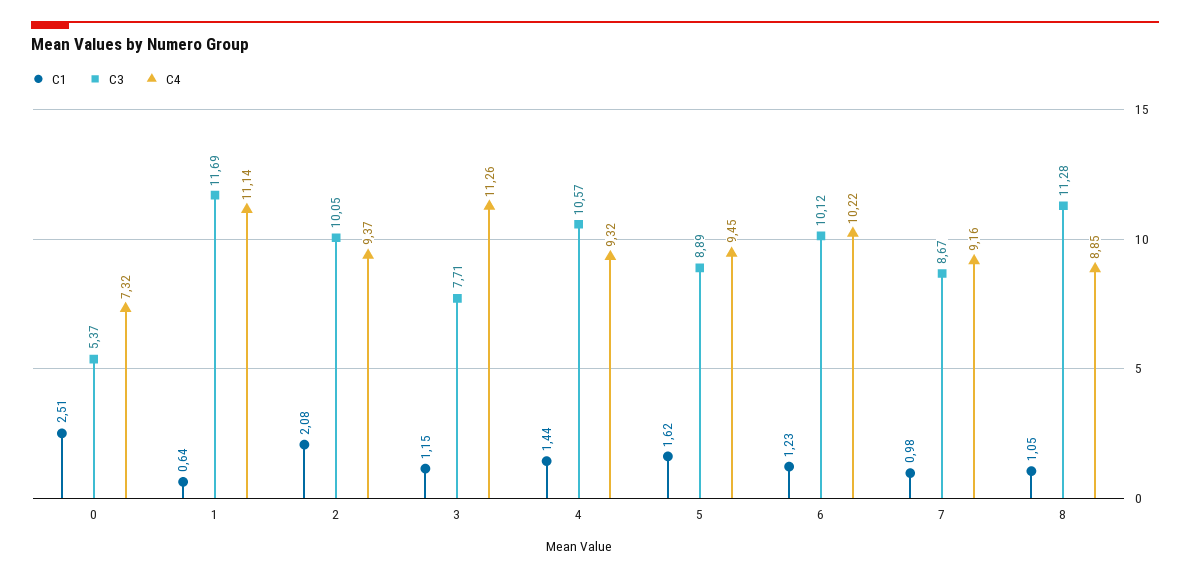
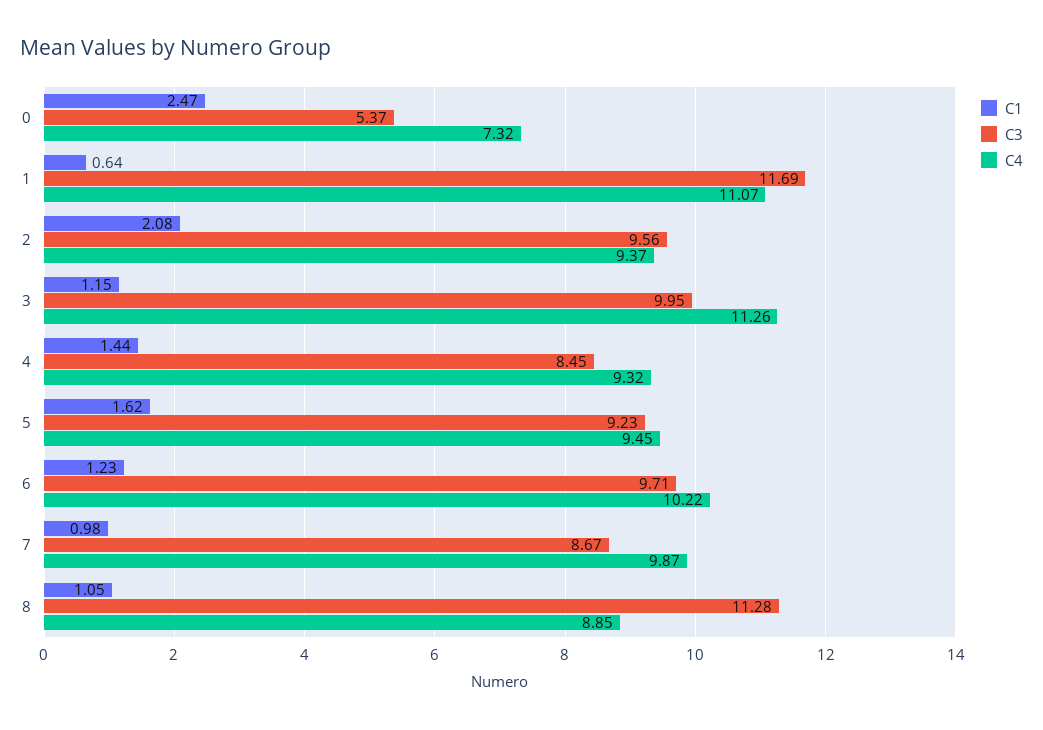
C1, 0: 2.51 -> 2.47
C4, 1: 11.14 -> 11.07
C3, 2: 10.05 -> 9.56
C3, 3: 7.71 -> 9.95
C3, 4: 10.57 -> 8.45
C3, 5: 8.89 -> 9.23
C3, 6: 10.12 -> 9.71
C4, 7: 9.16 -> 9.87

